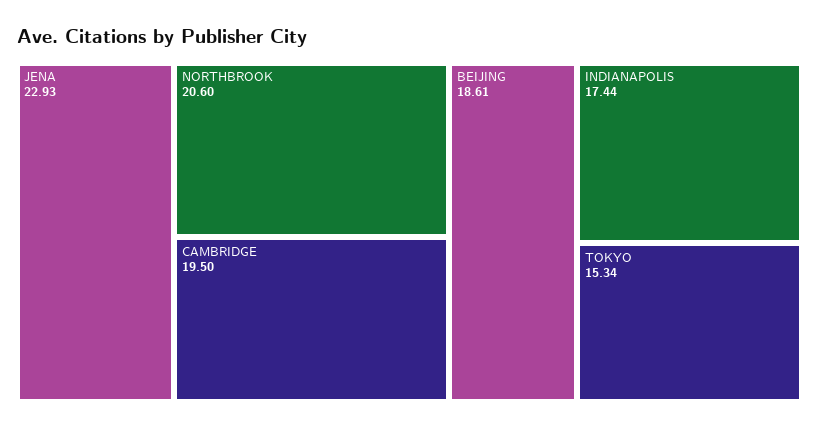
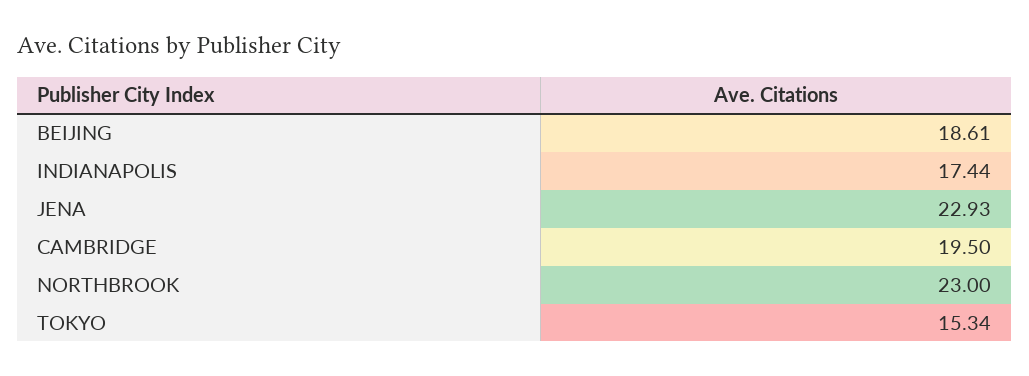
NORTHBROOK: 20.6 -> 23

